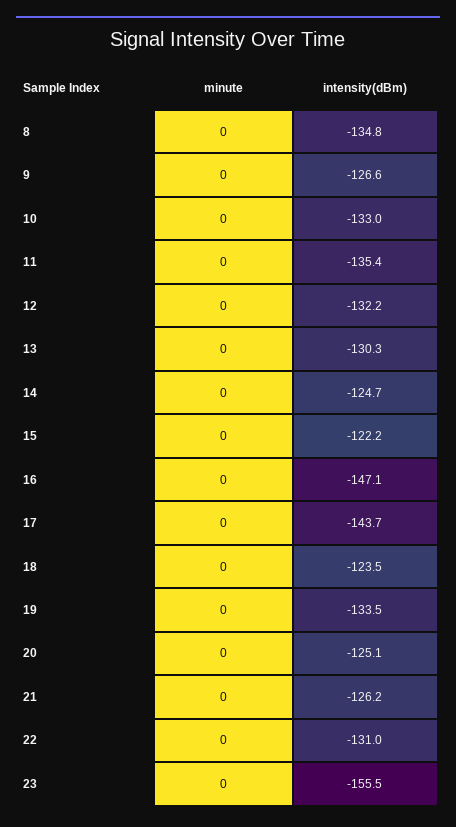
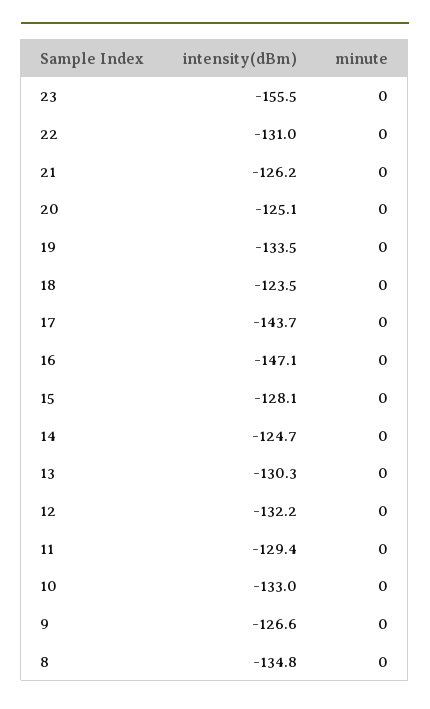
intensity(dBm), 11: -135.4 -> -129.4
intensity(dBm), 15: -122.2 -> -128.1

